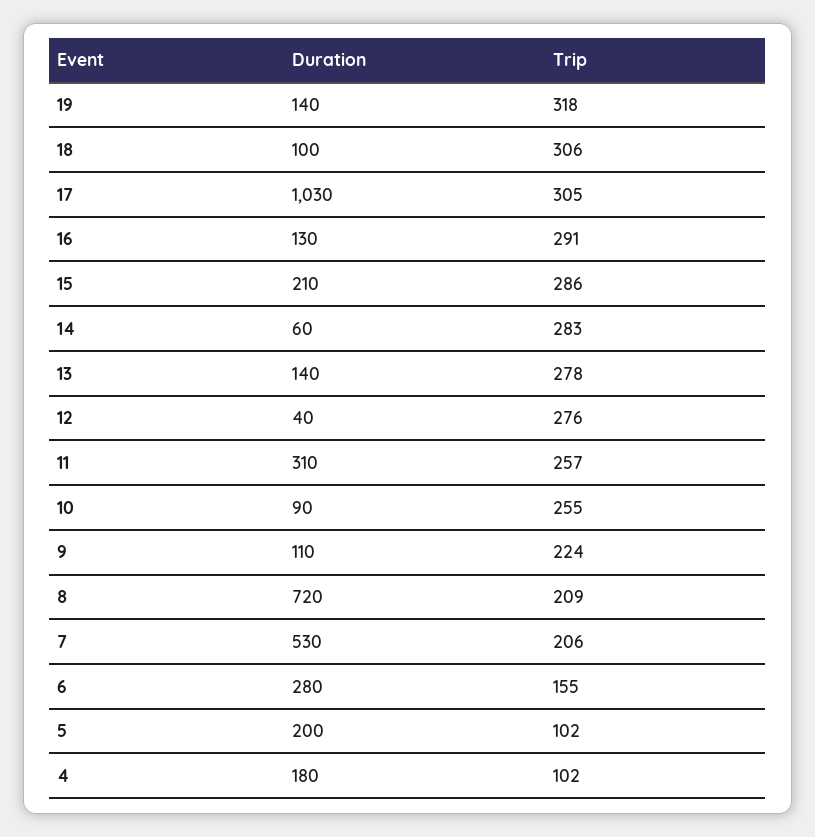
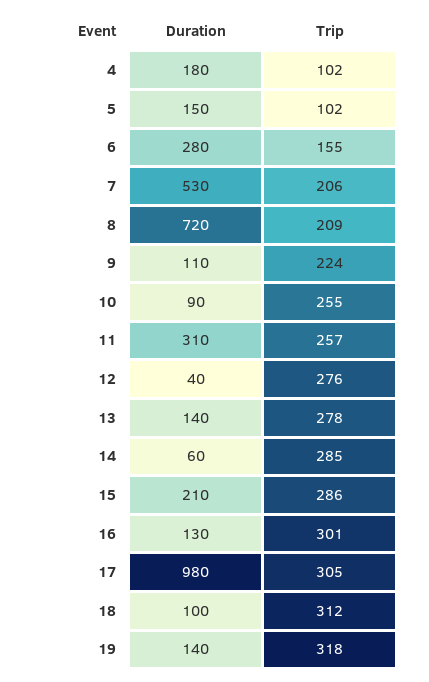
Trip, 18: 306 -> 312
Duration, 17: 1030 -> 980
Trip, 16: 291 -> 301
Trip, 14: 283 -> 285
Duration, 5: 200 -> 150

